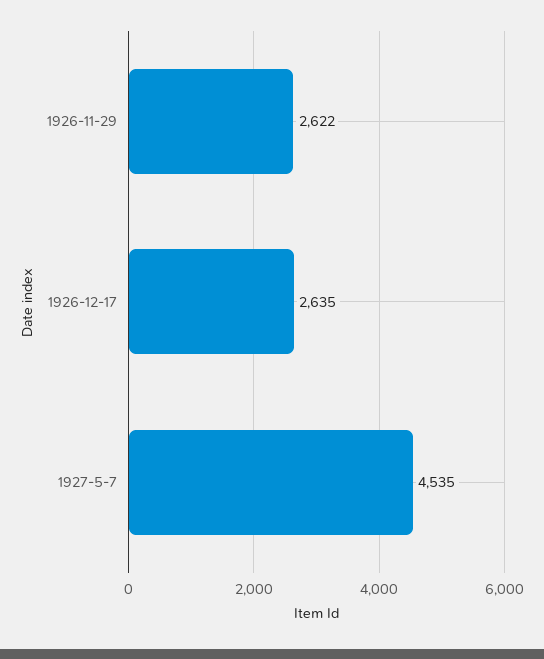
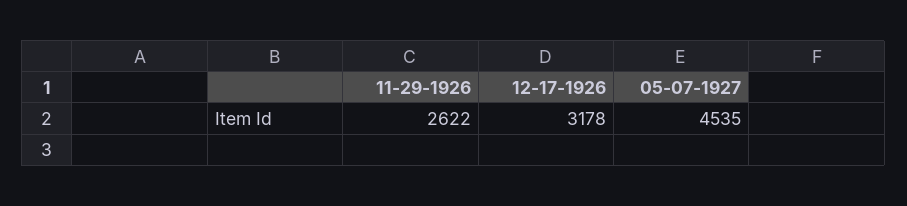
1926-12-17: 2635 -> 3178

